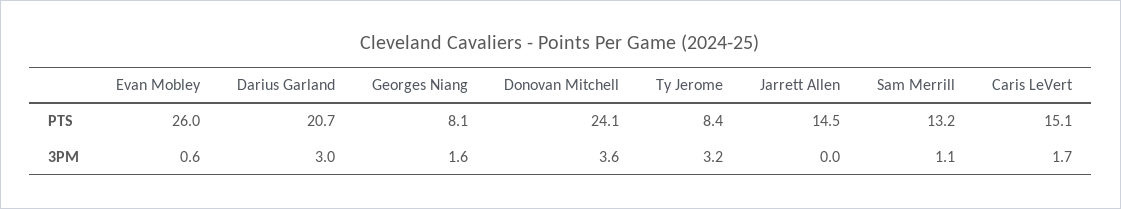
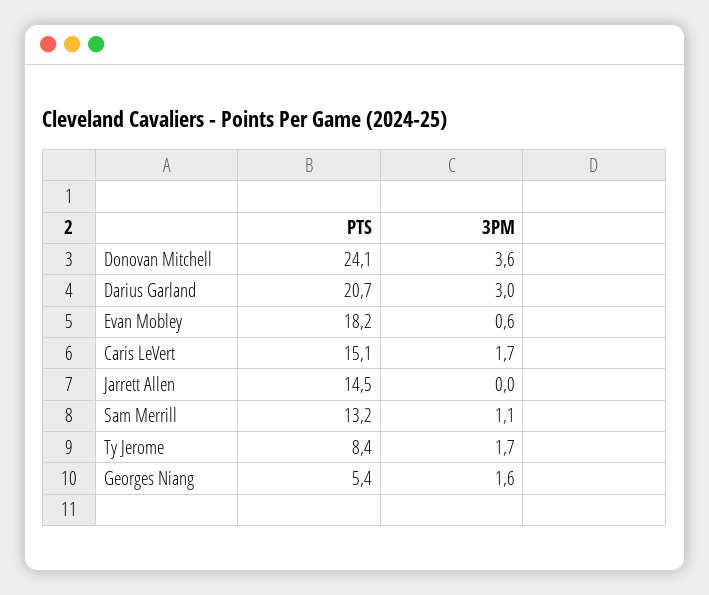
Evan Mobley, PTS: 26 -> 18.2
Georges Niang, PTS: 8.1 -> 5.4
Ty Jerome, 3PM: 3.2 -> 1.7

